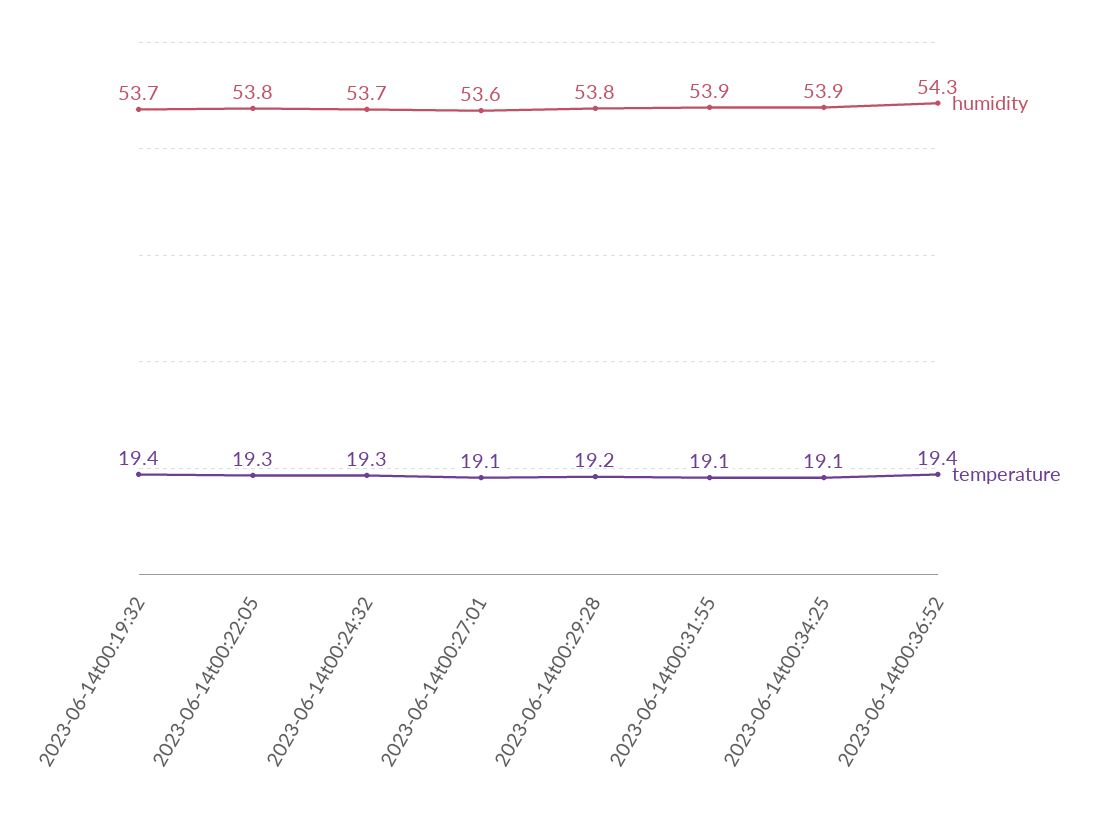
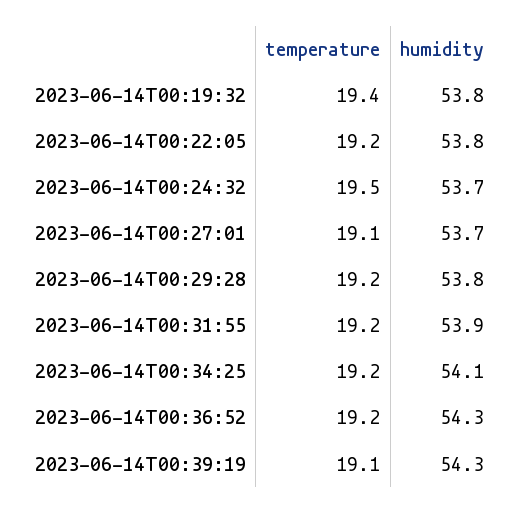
humidity, 2023-06-14t00:19:32: 53.7 -> 53.8
temperature, 2023-06-14t00:22:05: 19.3 -> 19.2
temperature, 2023-06-14t00:24:32: 19.3 -> 19.5
humidity, 2023-06-14t00:27:01: 53.6 -> 53.7
temperature, 2023-06-14t00:31:55: 19.1 -> 19.2
humidity, 2023-06-14t00:34:25: 53.9 -> 54.1
temperature, 2023-06-14t00:34:25: 19.1 -> 19.2
temperature, 2023-06-14t00:36:52: 19.4 -> 19.2
temperature, 2023-06-14T00:39:19: none -> 19.1
humidity, 2023-06-14T00:39:19: none -> 54.3

